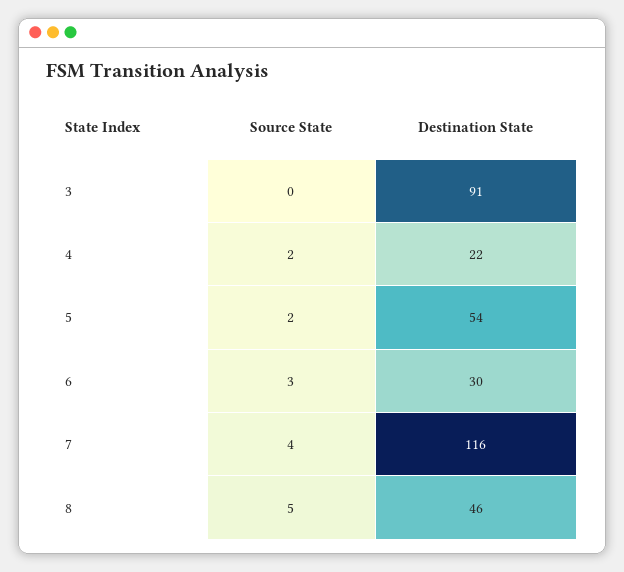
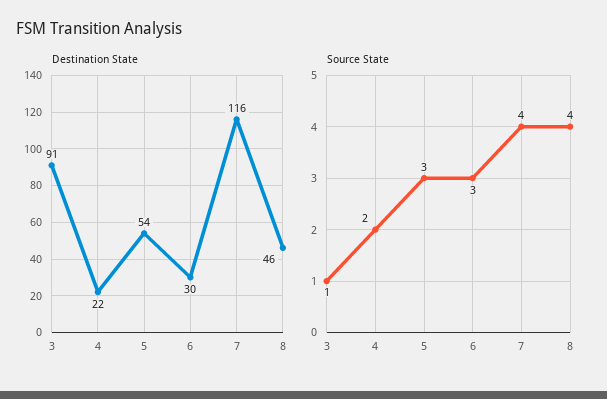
Source State, 3: 0 -> 1
Source State, 5: 2 -> 3
Source State, 8: 5 -> 4

